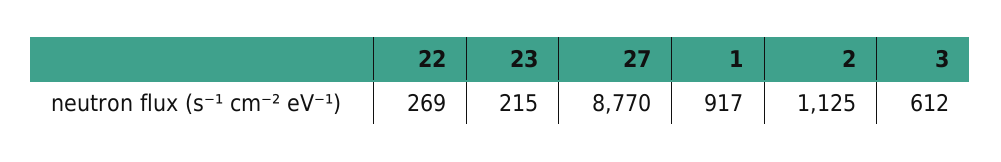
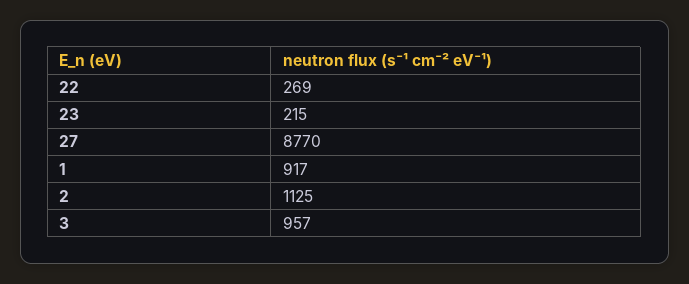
3: 612 -> 957

